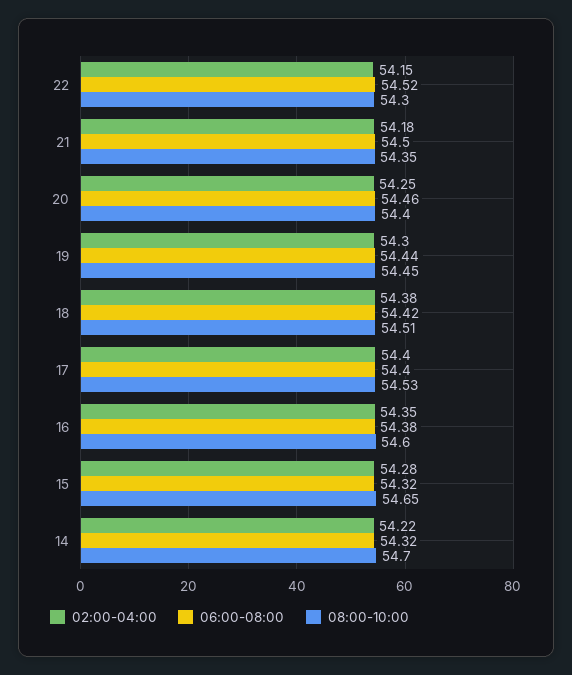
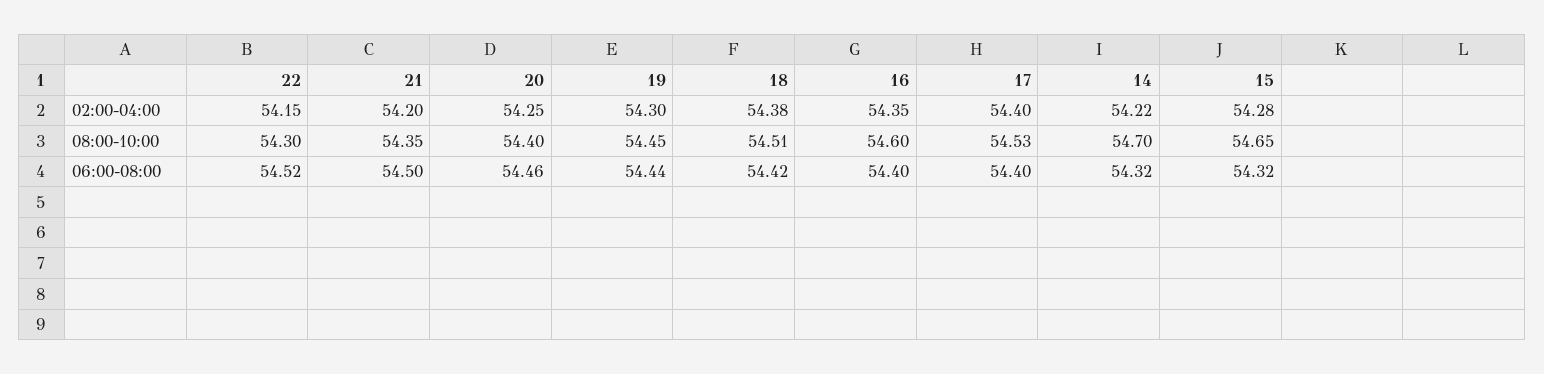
02:00-04:00, 21: 54.18 -> 54.2
06:00-08:00, 16: 54.38 -> 54.4

